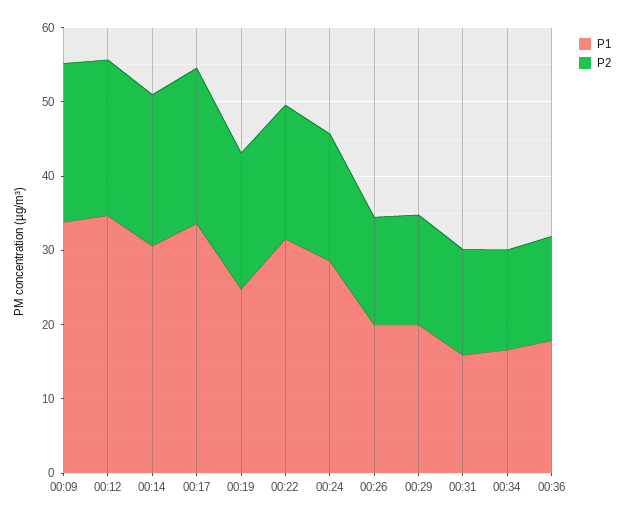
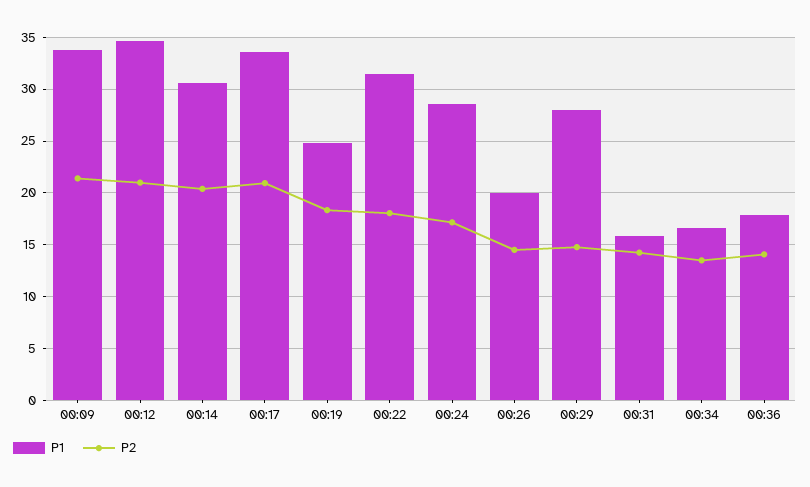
P1, 00:29: 20 -> 28

